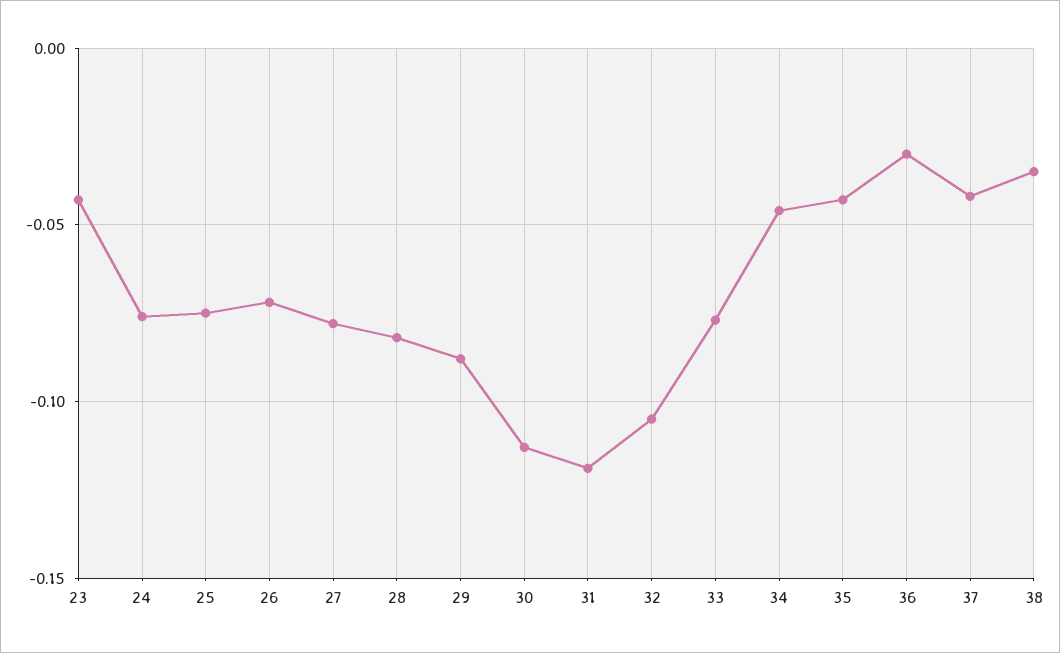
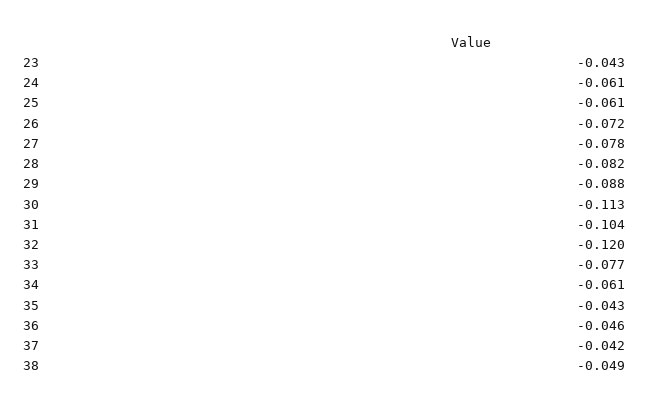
24: -0.075 -> -0.061
25: -0.075 -> -0.061
31: -0.12 -> -0.104
32: -0.105 -> -0.12
34: -0.045 -> -0.061
36: -0.03 -> -0.046
38: -0.035 -> -0.049

